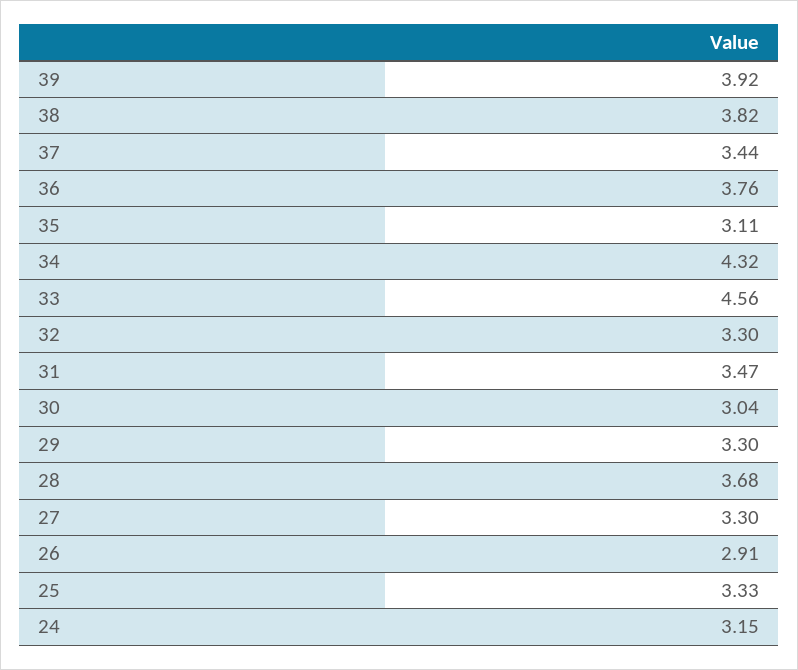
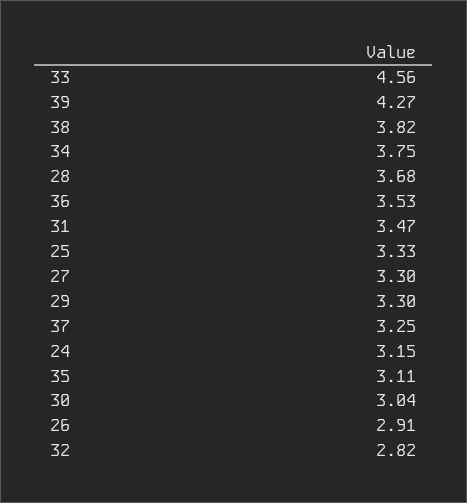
39: 3.92 -> 4.27
37: 3.44 -> 3.25
36: 3.76 -> 3.53
34: 4.32 -> 3.75
32: 3.3 -> 2.82

